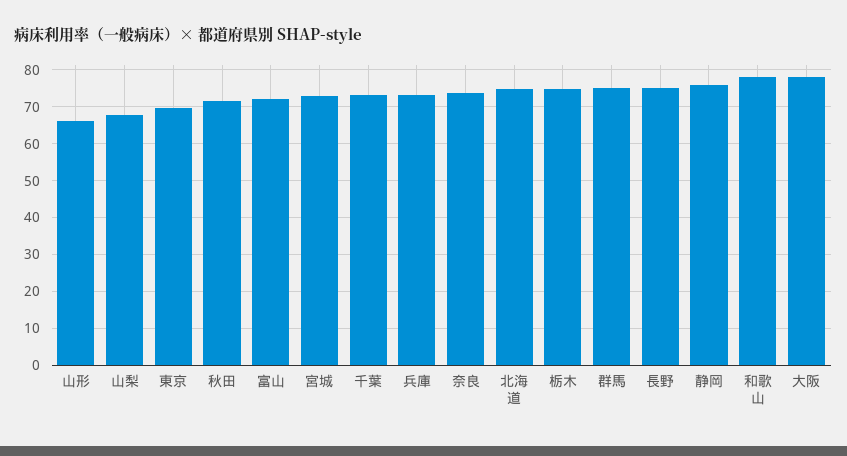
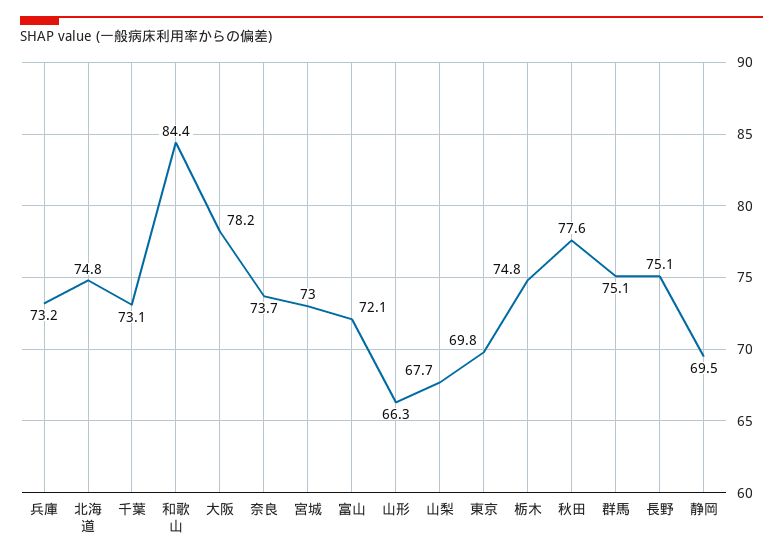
秋田: 72 -> 77.6
静岡: 76 -> 69.5
和歌山: 78 -> 84.4

